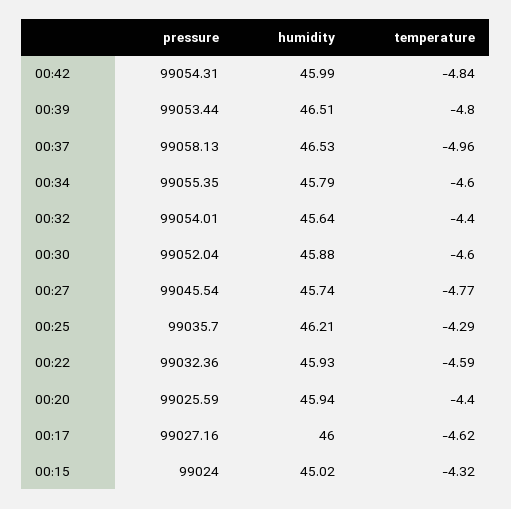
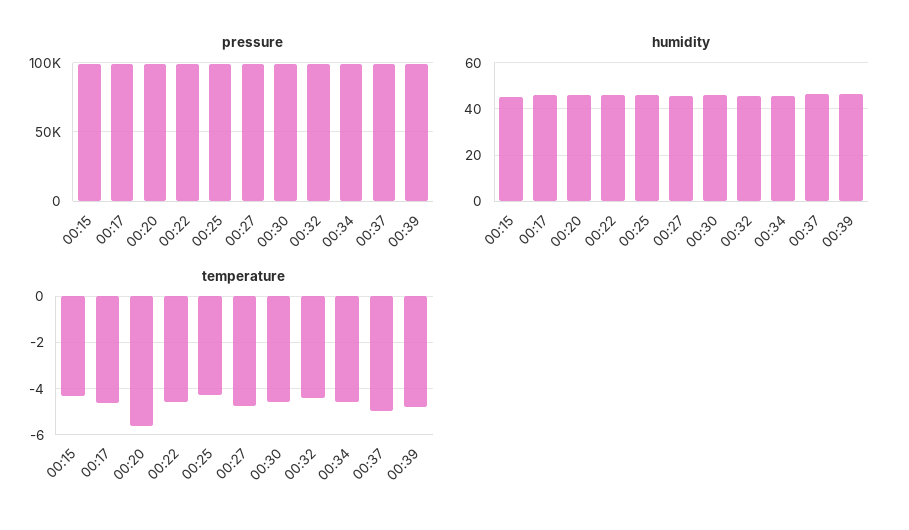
pressure, 00:42: 99054.31 -> none
humidity, 00:42: 45.99 -> none
temperature, 00:42: -4.84 -> none
temperature, 00:20: -4.4 -> -5.5

